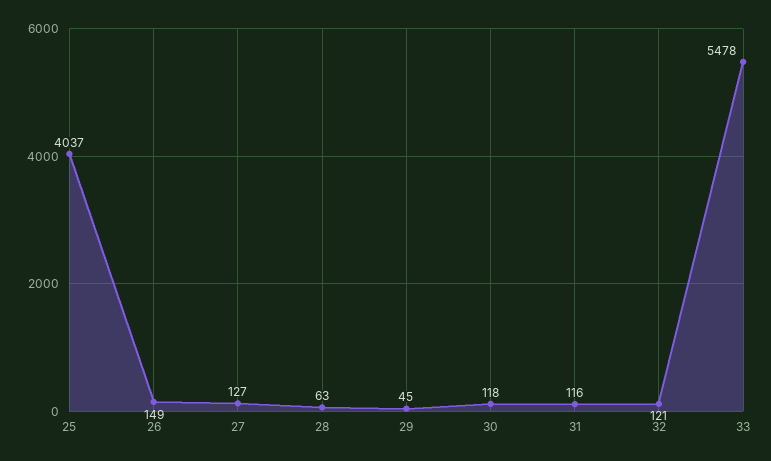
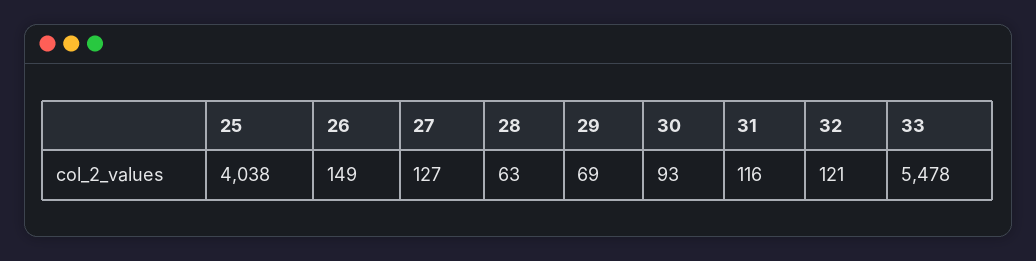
25: 4037 -> 4038
29: 45 -> 69
30: 118 -> 93

